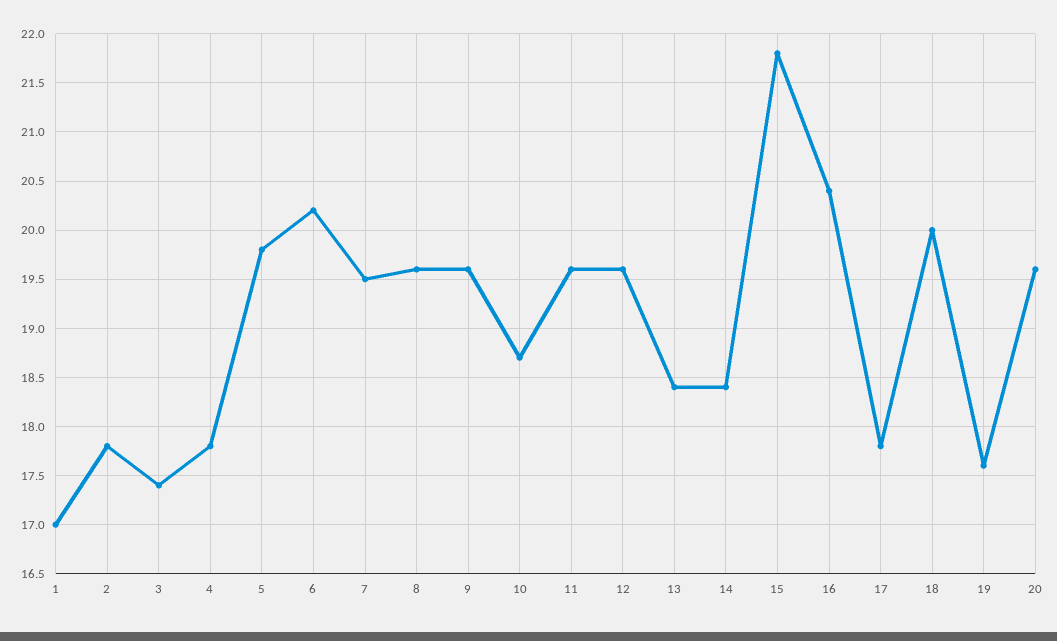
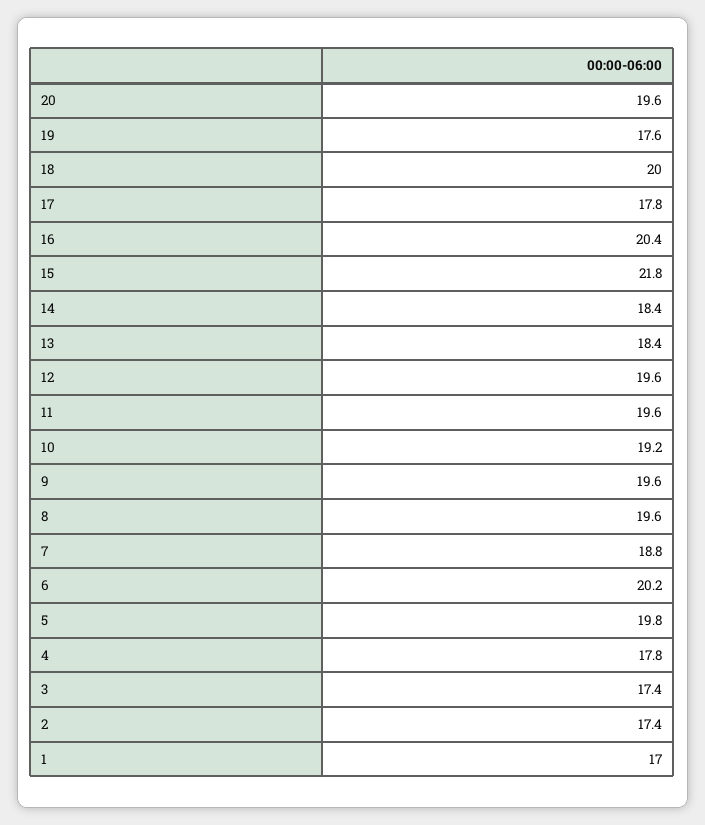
2: 17.8 -> 17.4
7: 19.5 -> 18.8
10: 18.7 -> 19.2

